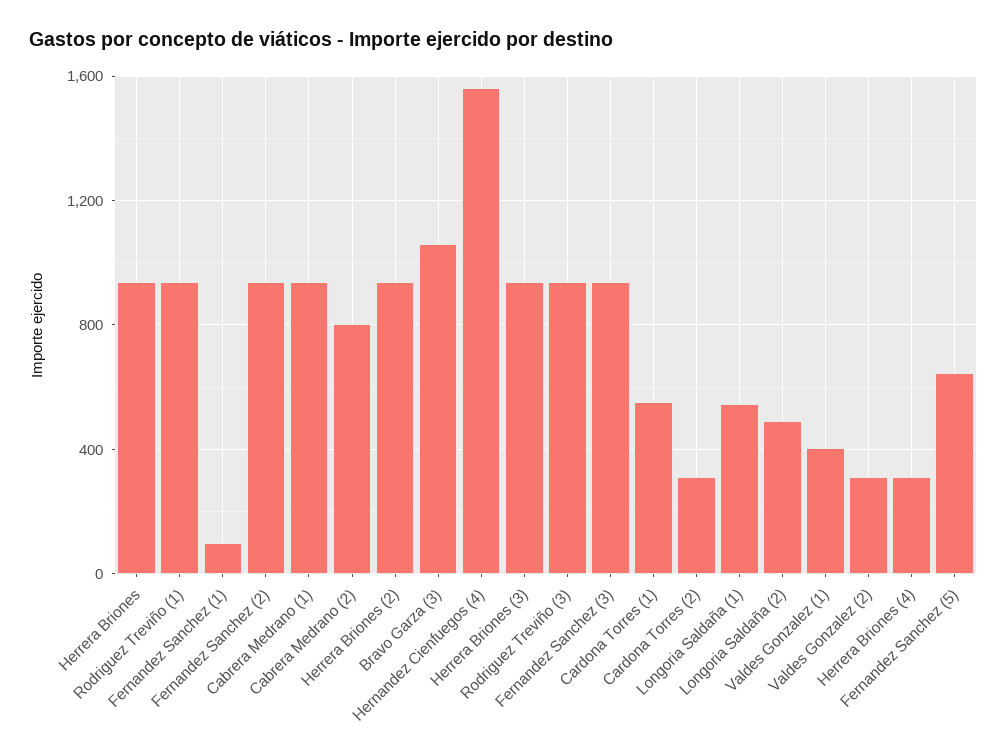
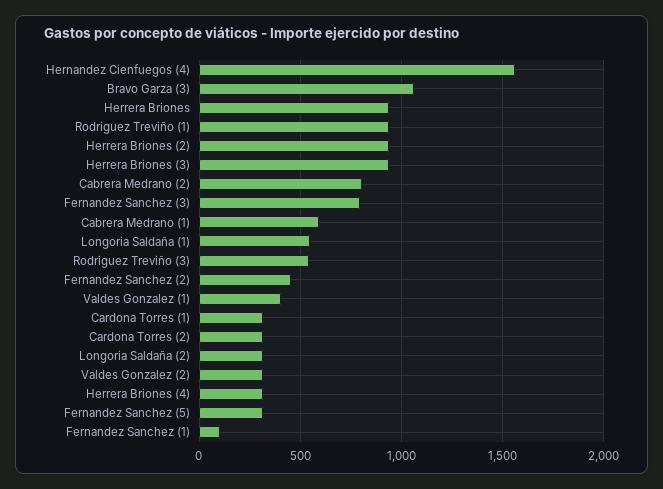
Fernandez Sanchez (2): 950 -> 450
Cabrera Medrano (1): 950 -> 600
Rodriguez Treviño (3): 950 -> 550
Fernandez Sanchez (3): 950 -> 800
Cardona Torres (1): 550 -> 300
Longoria Saldaña (2): 500 -> 300
Fernandez Sanchez (5): 650 -> 300

